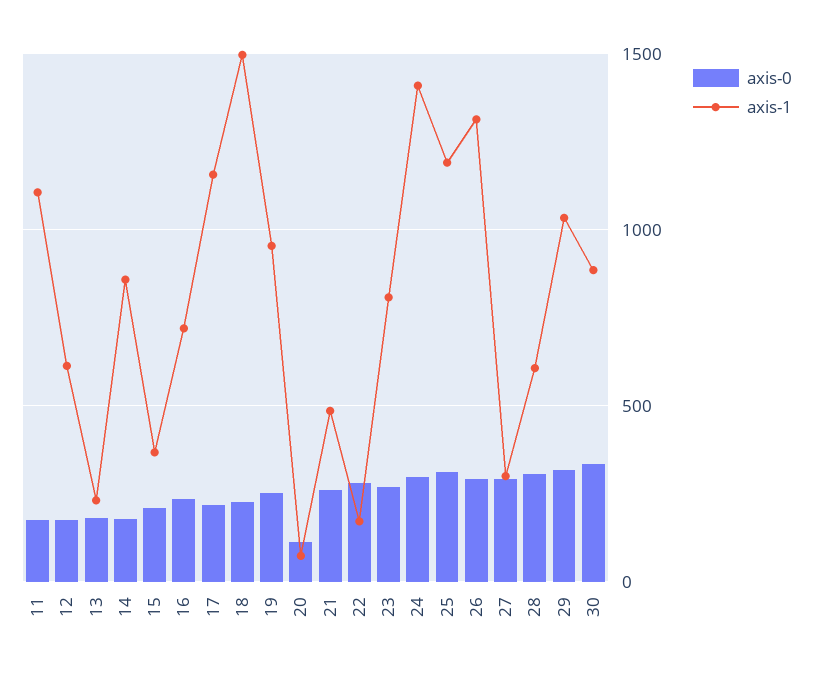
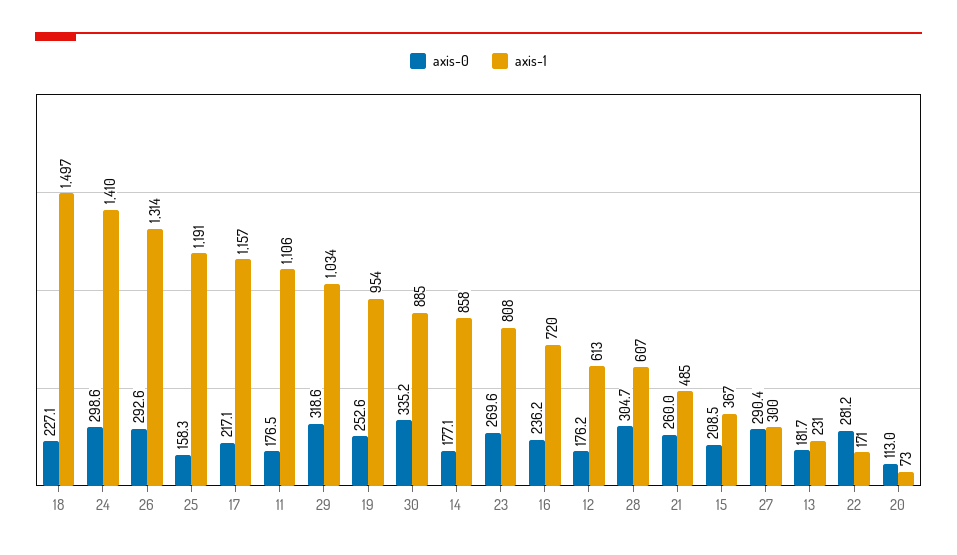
axis-0, 25: 300 -> 158.3

